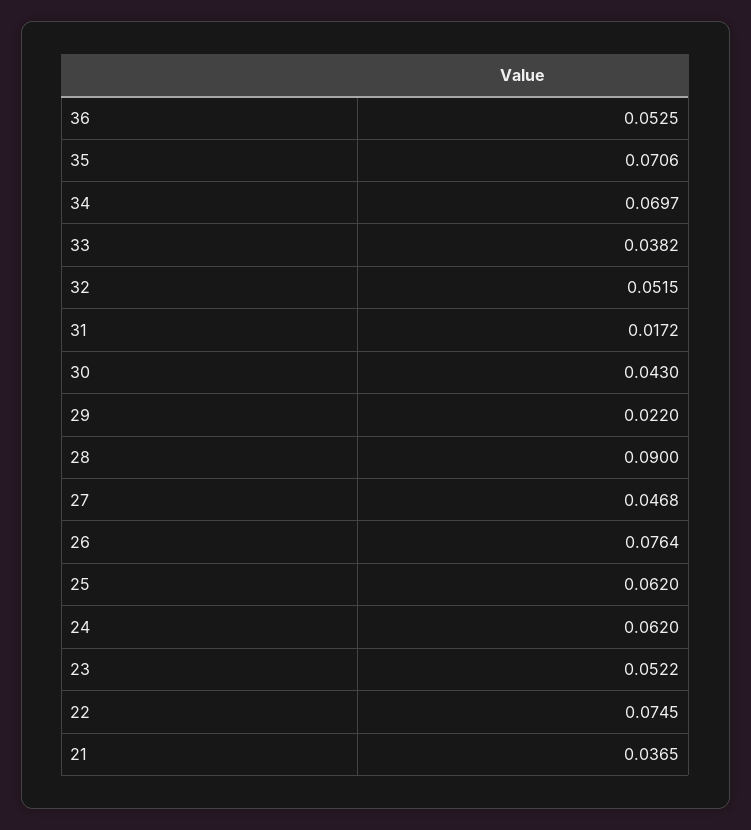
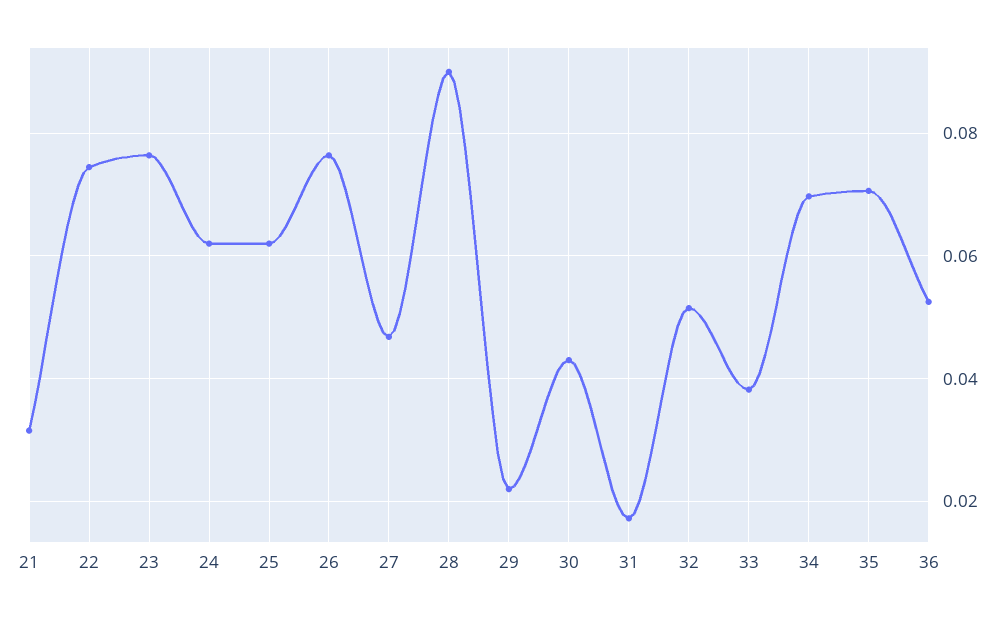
23: 0.0522 -> 0.076
21: 0.0365 -> 0.032

